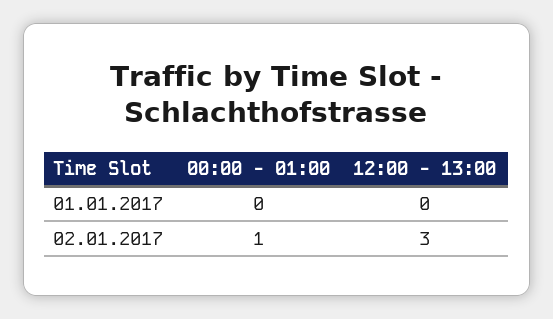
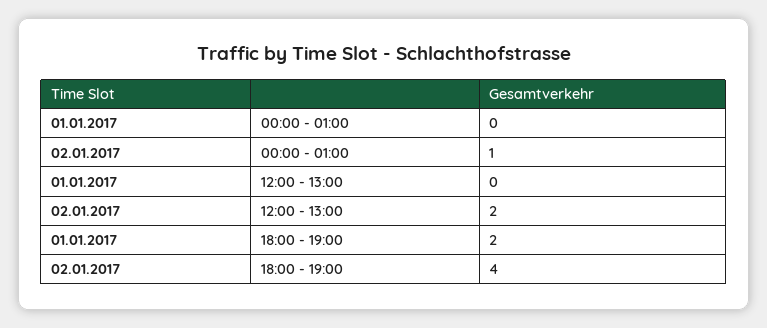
12:00 - 13:00, 02.01.2017: 3 -> 2
18:00 - 19:00, 01.01.2017: none -> 2
18:00 - 19:00, 02.01.2017: none -> 4

